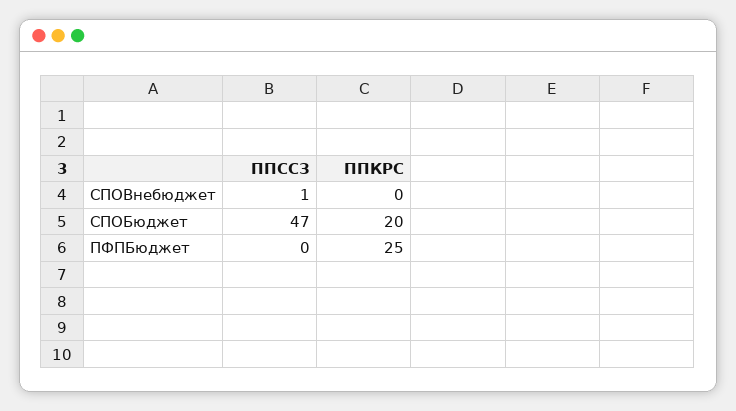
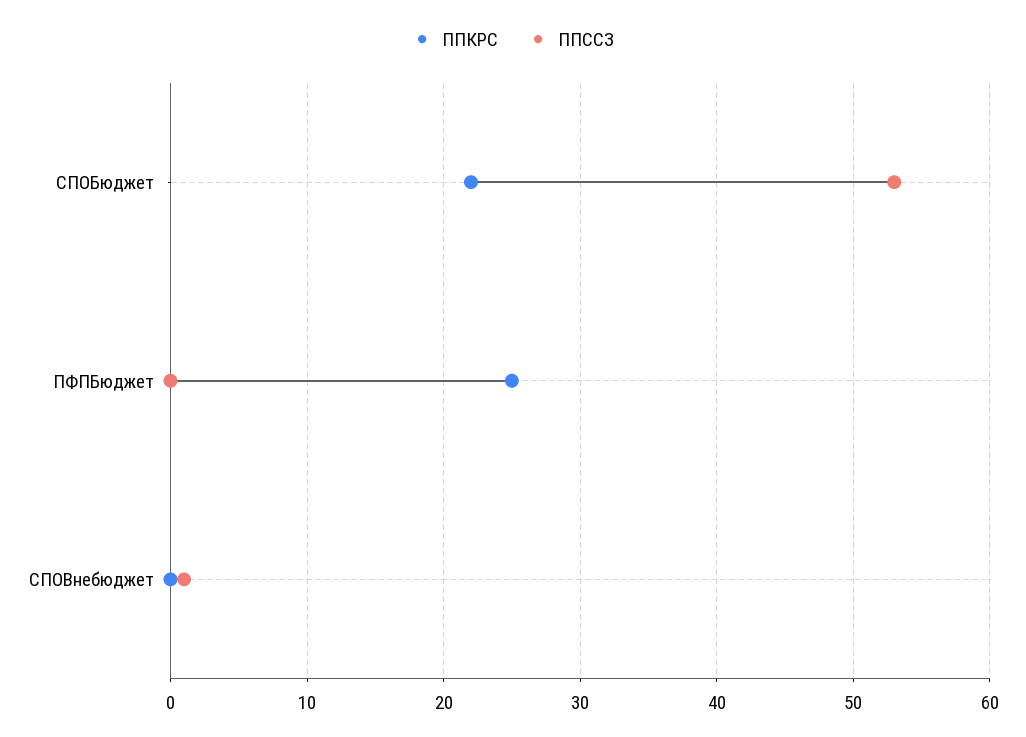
ППССЗ, СПОБюджет: 47 -> 53
ППКРС, СПОБюджет: 20 -> 22

